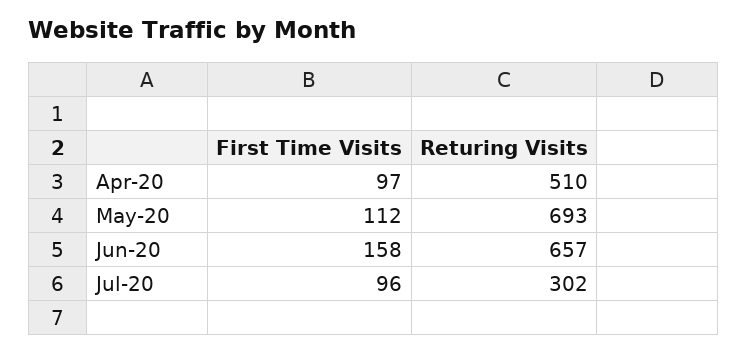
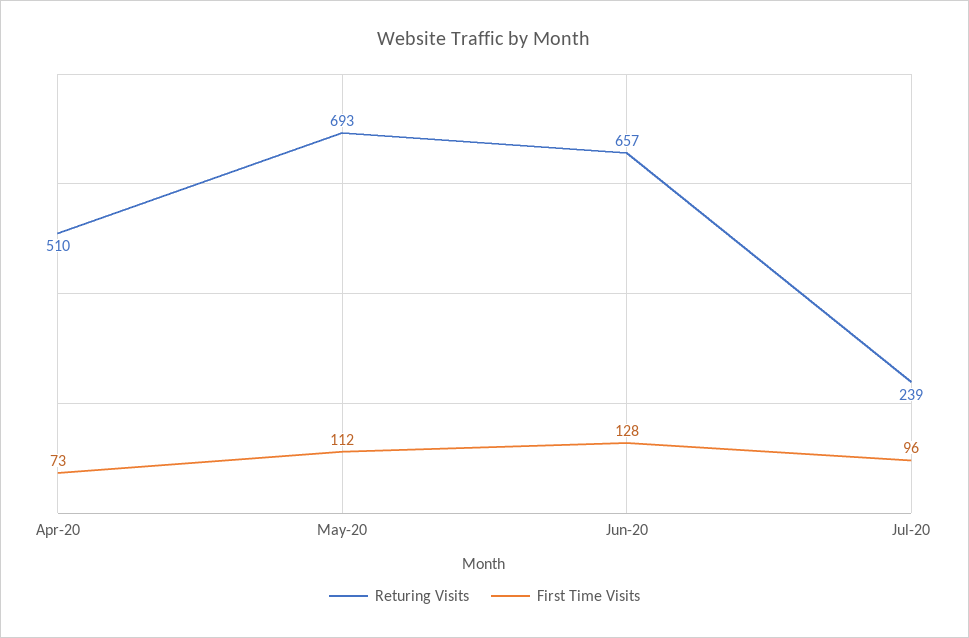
First Time Visits, Apr-20: 97 -> 73
First Time Visits, Jun-20: 158 -> 128
Returing Visits, Jul-20: 302 -> 239

